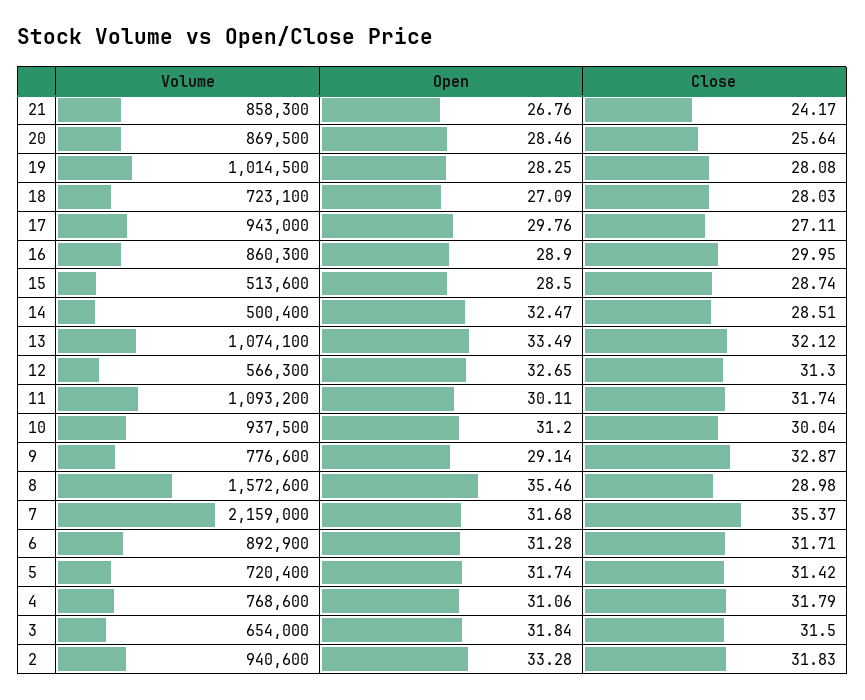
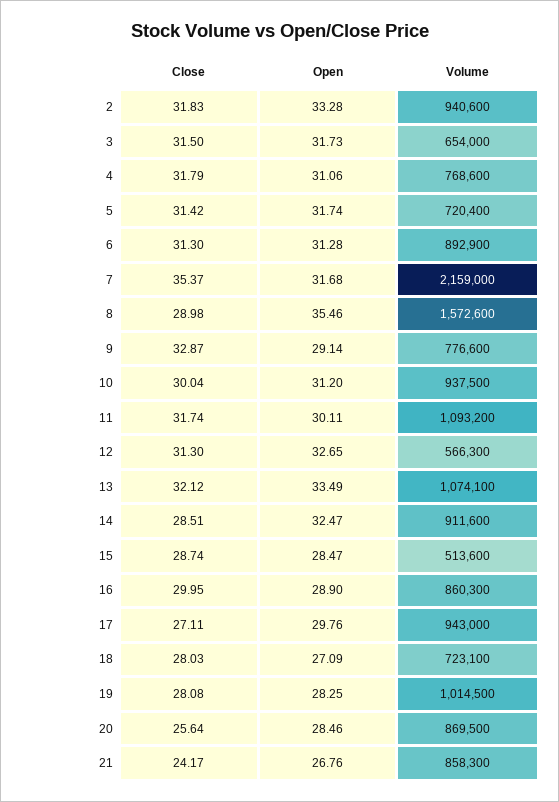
Open, 15: 28.5 -> 28.47
Volume, 14: 500400 -> 911600
Close, 6: 31.71 -> 31.3
Open, 3: 31.84 -> 31.73

